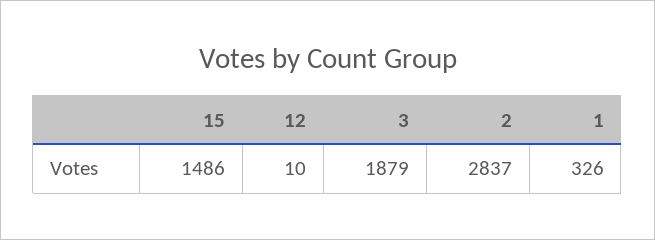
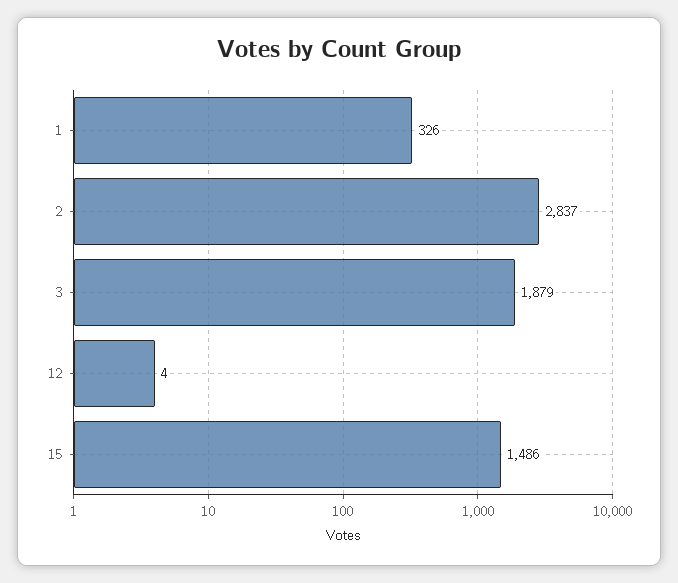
12: 10 -> 4

